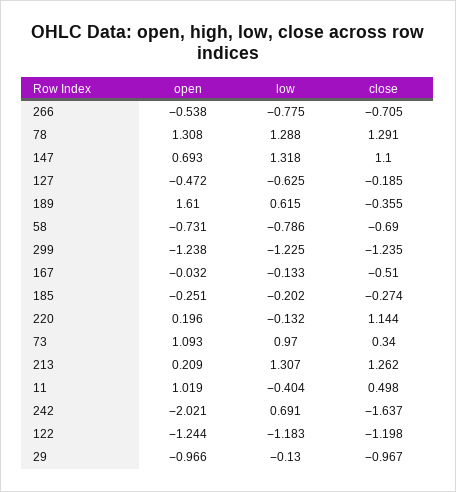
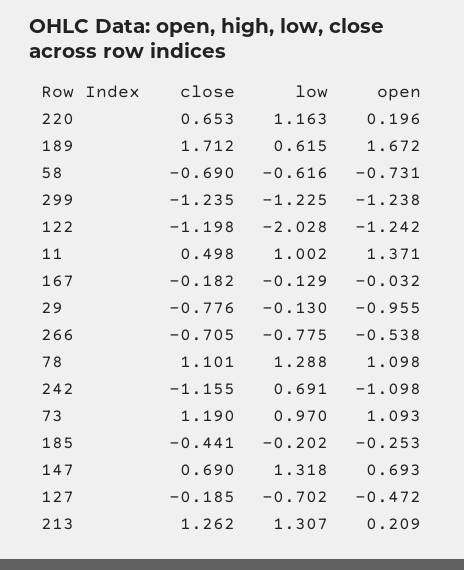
open, 78: 1.308 -> 1.098
close, 78: 1.291 -> 1.101
close, 147: 1.1 -> 0.69
low, 127: -0.625 -> -0.702
open, 189: 1.61 -> 1.672
close, 189: -0.355 -> 1.712
low, 58: -0.786 -> -0.616
low, 167: -0.133 -> -0.129
close, 167: -0.51 -> -0.182
open, 185: -0.251 -> -0.253
close, 185: -0.274 -> -0.441
low, 220: -0.132 -> 1.163
close, 220: 1.144 -> 0.653
close, 73: 0.34 -> 1.19
open, 11: 1.019 -> 1.371
low, 11: -0.404 -> 1.002
open, 242: -2.021 -> -1.098
close, 242: -1.637 -> -1.155
open, 122: -1.244 -> -1.242
low, 122: -1.183 -> -2.028
open, 29: -0.966 -> -0.955
close, 29: -0.967 -> -0.776

